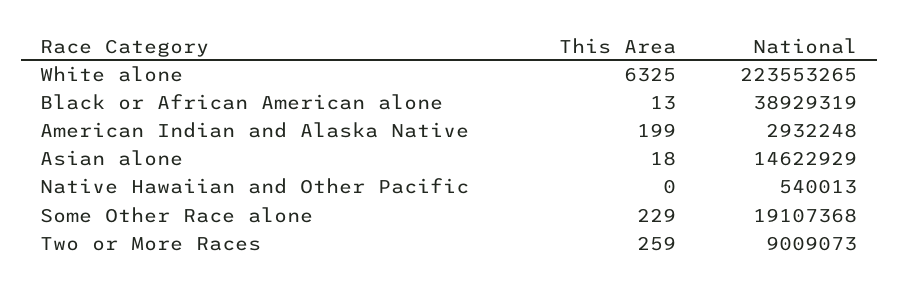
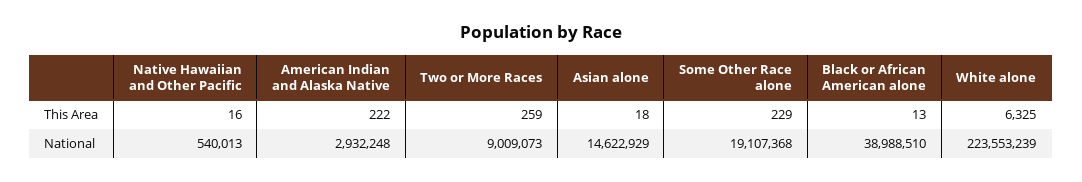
National, White alone: 223553265 -> 223553239
National, Black or African American alone: 38929319 -> 38988510
This Area, American Indian and Alaska Native: 199 -> 222
This Area, Native Hawaiian and Other Pacific: 0 -> 16

